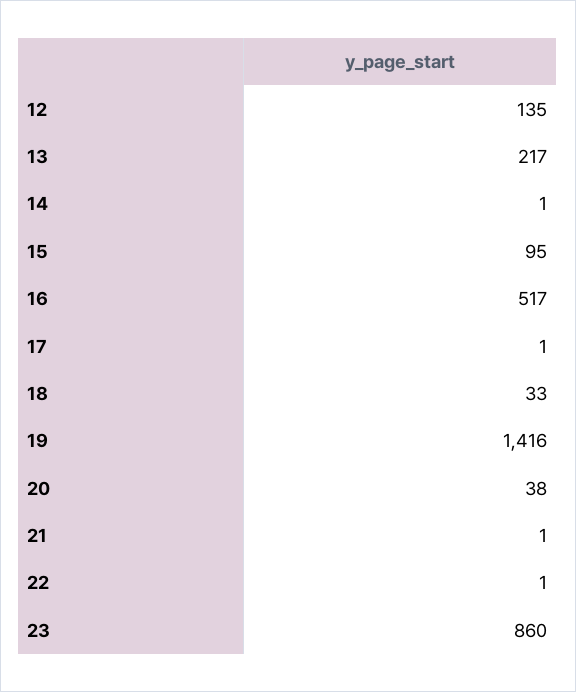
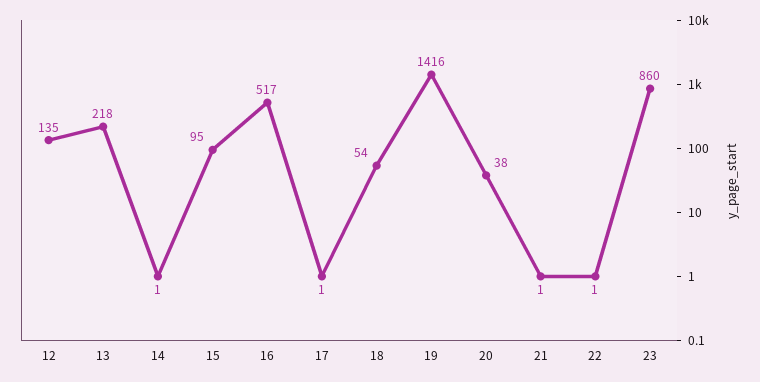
13: 217 -> 218
18: 33 -> 54

